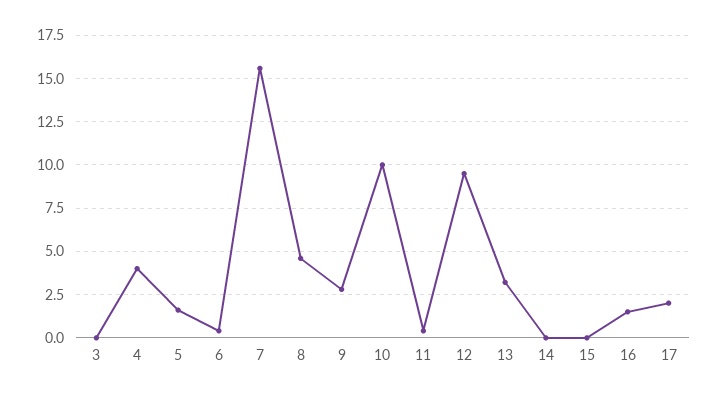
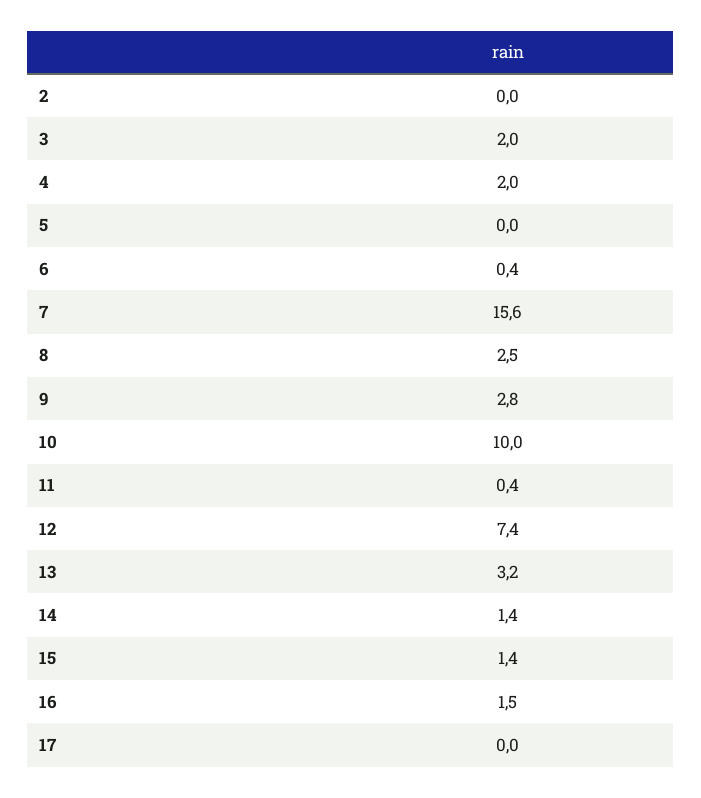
3: 0 -> 2
4: 4 -> 2
5: 1.5 -> 0
8: 4.5 -> 2.5
12: 9.5 -> 7.4
14: 0 -> 1.4
15: 0 -> 1.4
17: 2 -> 0
2: none -> 0

